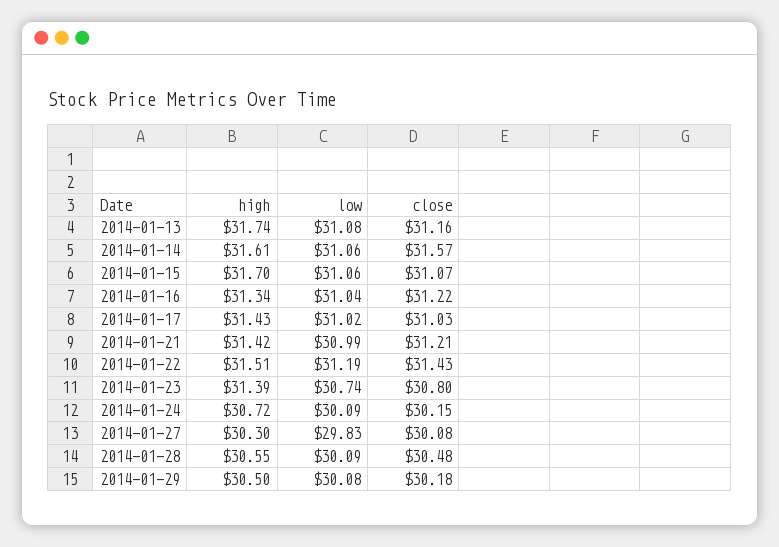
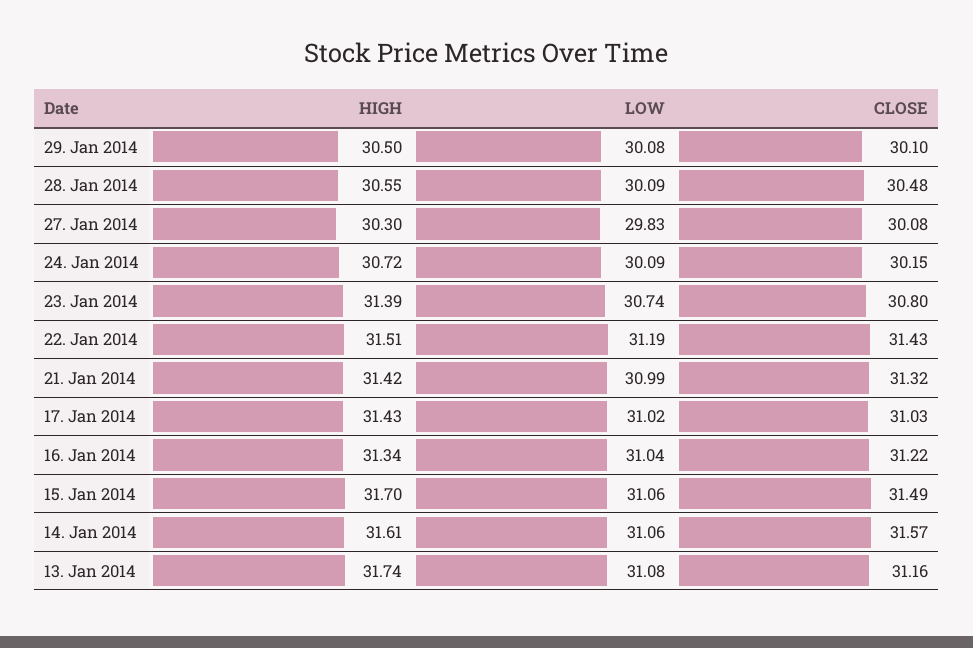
close, 2014-01-15: 31.07 -> 31.49
close, 2014-01-21: 31.21 -> 31.32
close, 2014-01-29: 30.18 -> 30.1

